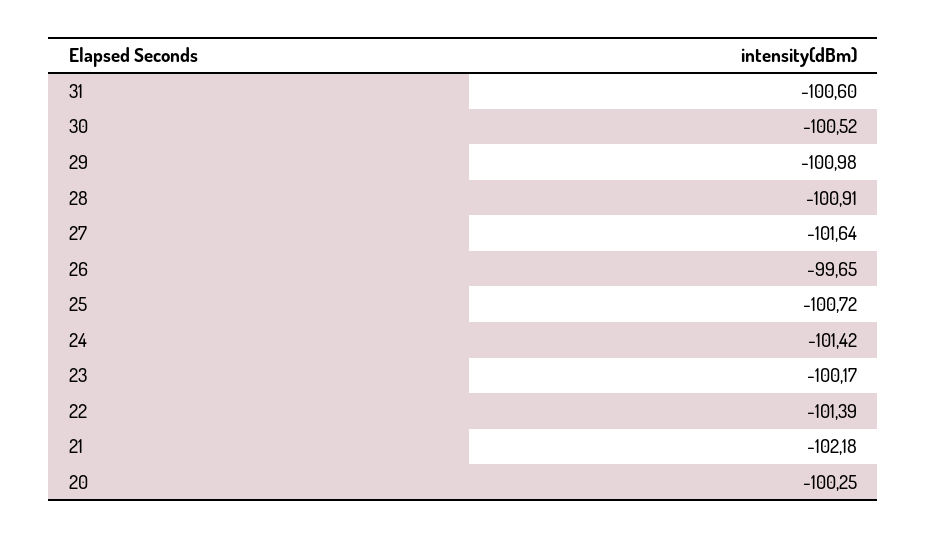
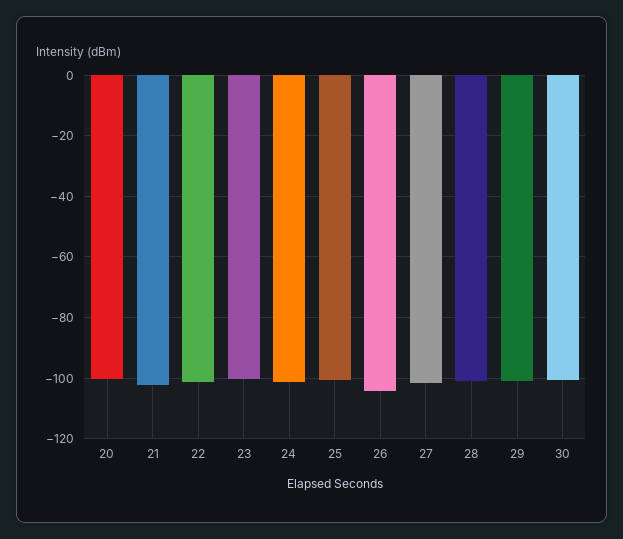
31: -100.6 -> none
26: -99.65 -> -104

